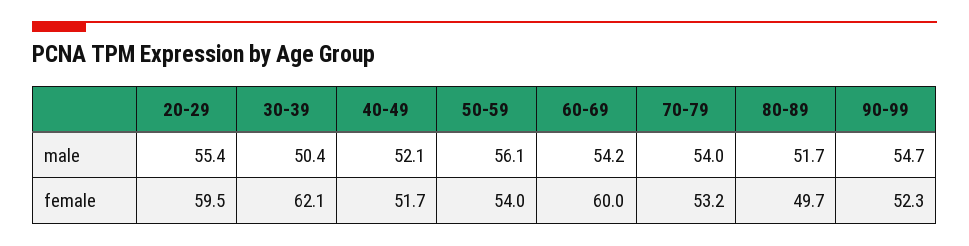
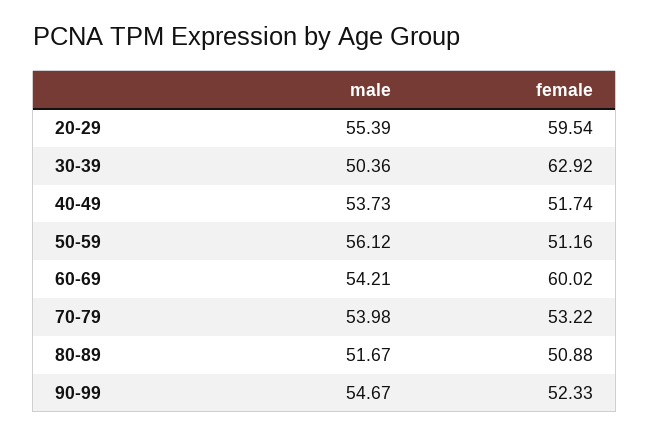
40-49, male: 52.1 -> 53.73
30-39, female: 62.1 -> 62.92
50-59, female: 54 -> 51.16
80-89, female: 49.7 -> 50.88

